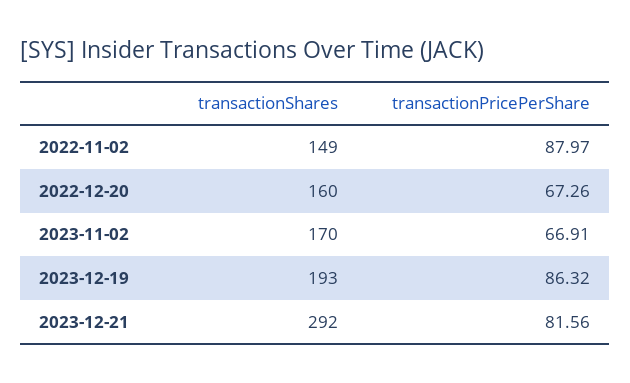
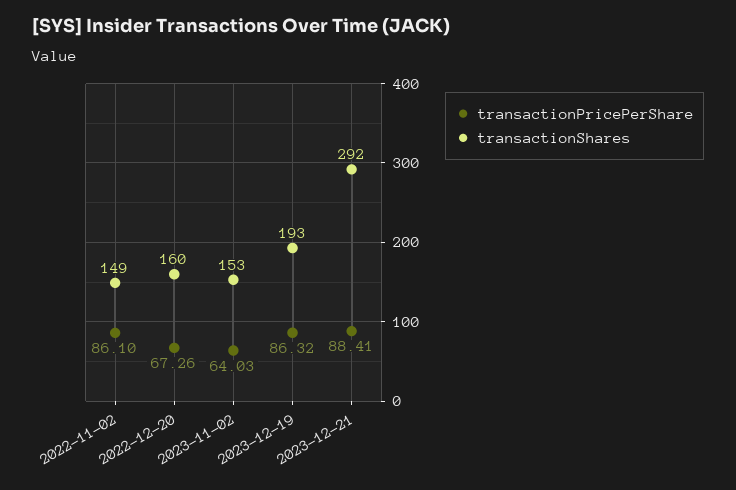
transactionPricePerShare, 2022-11-02: 87.97 -> 86.1
transactionShares, 2023-11-02: 170 -> 153
transactionPricePerShare, 2023-11-02: 66.91 -> 64.03
transactionPricePerShare, 2023-12-21: 81.56 -> 88.41

